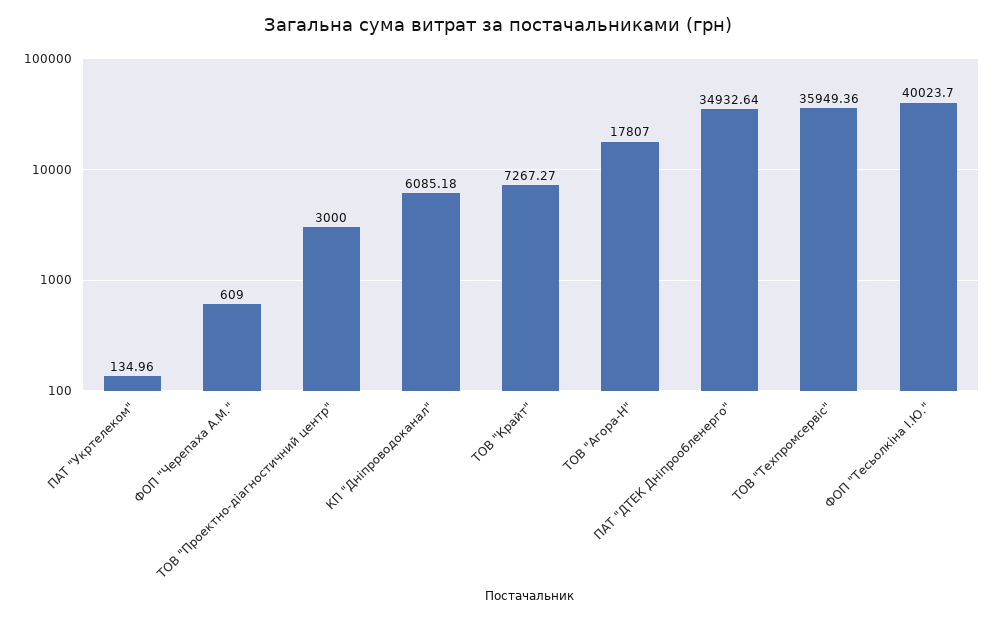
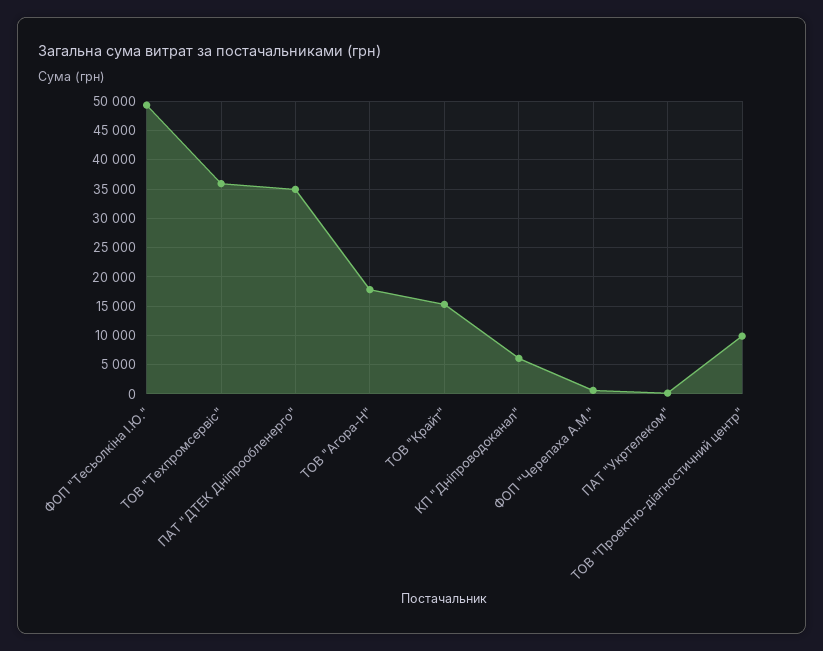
ТОВ "Проектно-діагностичний центр": 3000 -> 10000
ТОВ "Крайт": 7267.27 -> 15000
ФОП "Тесьолкіна І.Ю.": 40023.7 -> 50000

